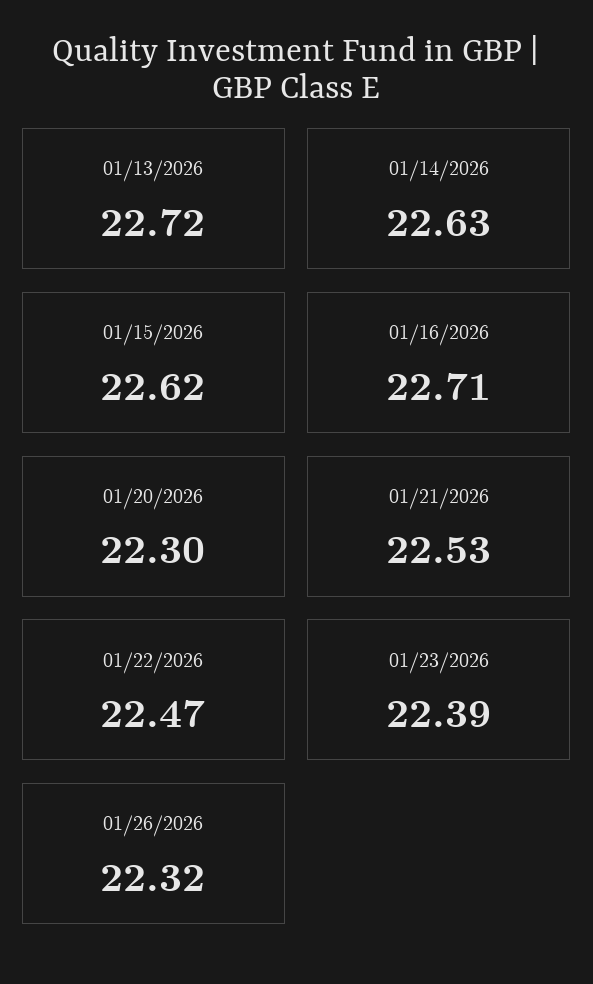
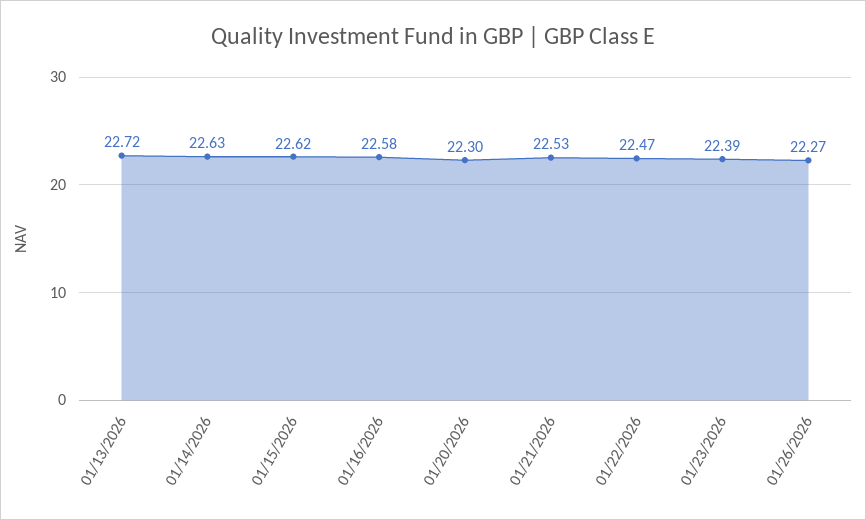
01/16/2026: 22.71 -> 22.58
01/26/2026: 22.32 -> 22.27

